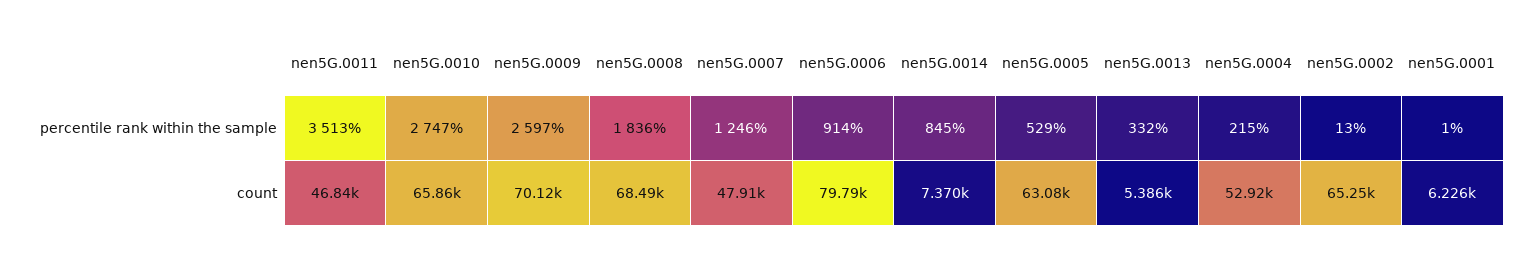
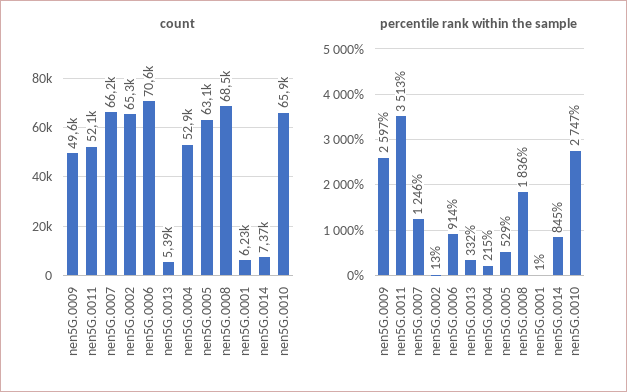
count, nen5G.0011: 46840 -> 52100
count, nen5G.0009: 70120 -> 49600
count, nen5G.0007: 47910 -> 66200
count, nen5G.0006: 79790 -> 70600

